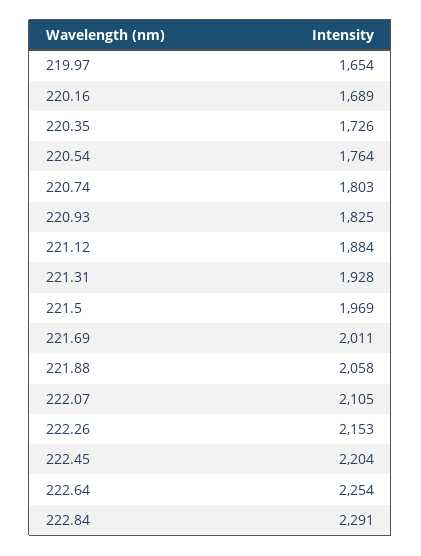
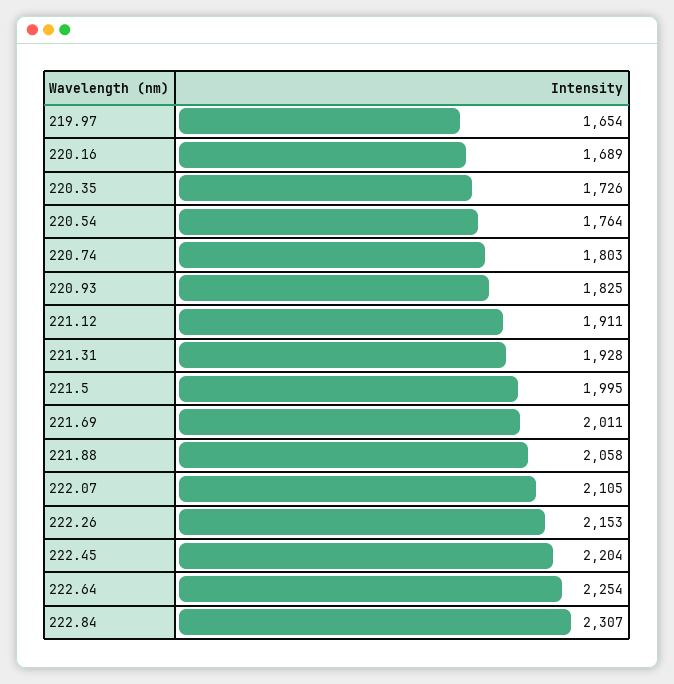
221.12: 1884 -> 1911
221.5: 1969 -> 1995
222.84: 2291 -> 2307

